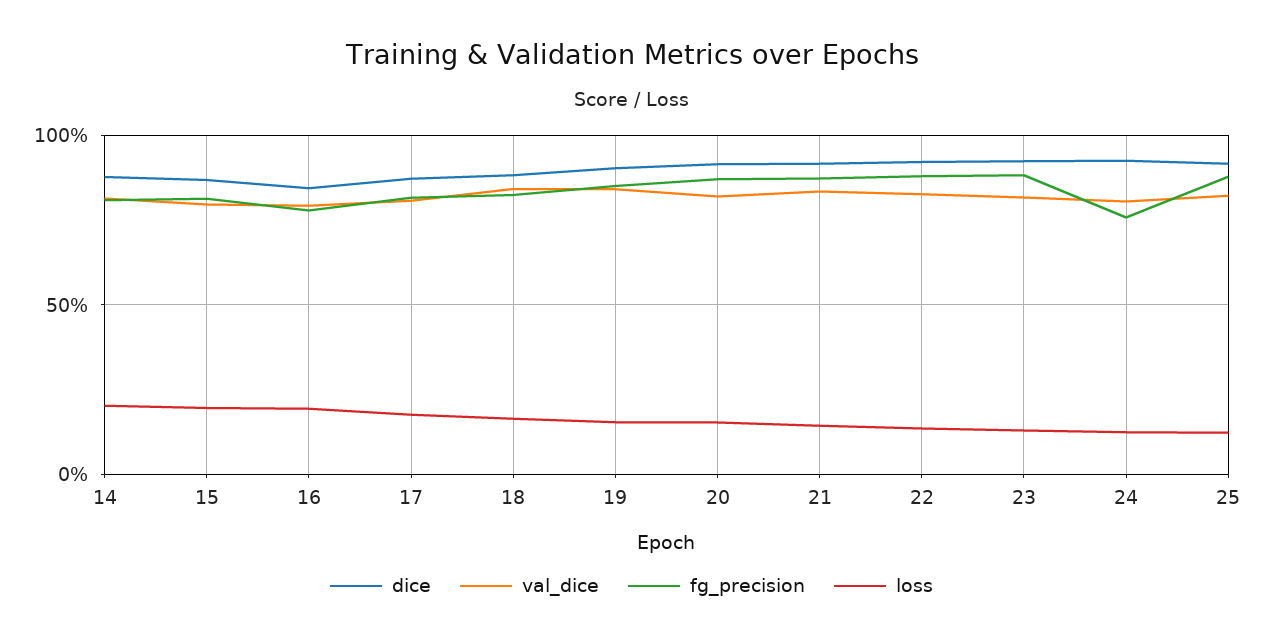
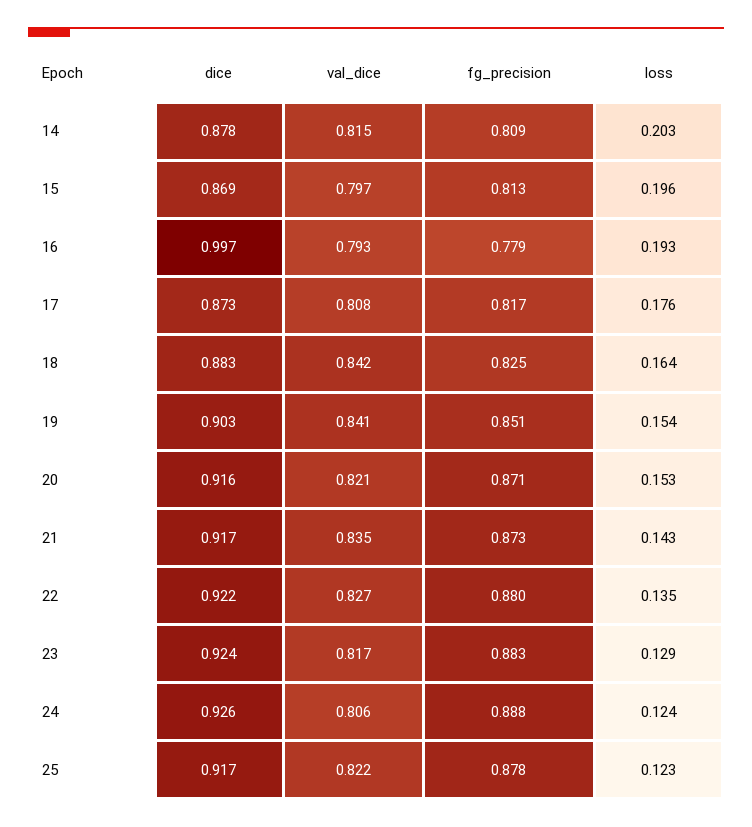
dice, 16: 0.85 -> 0.997
fg_precision, 24: 0.75 -> 0.888

